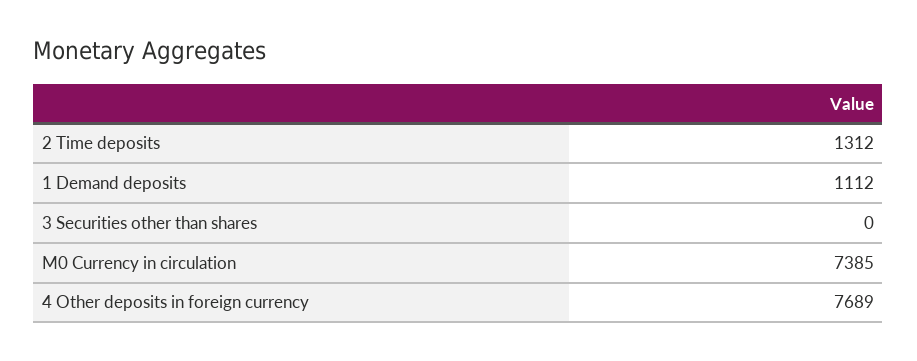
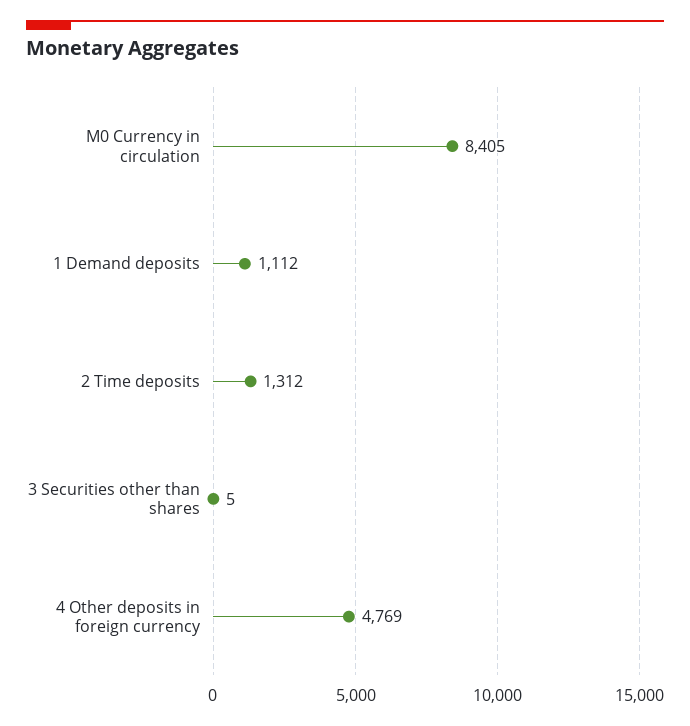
3 Securities other than shares: 0 -> 5
M0 Currency in circulation: 7385 -> 8405
4 Other deposits in foreign currency: 7689 -> 4769

